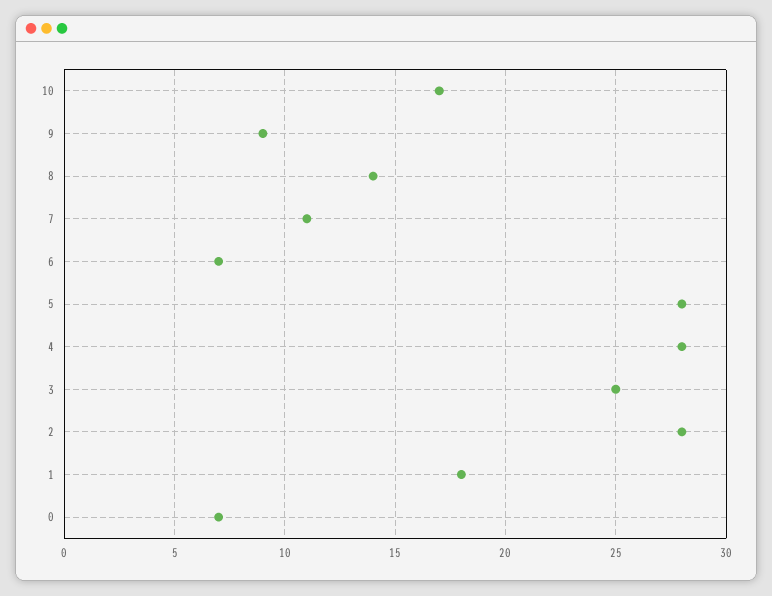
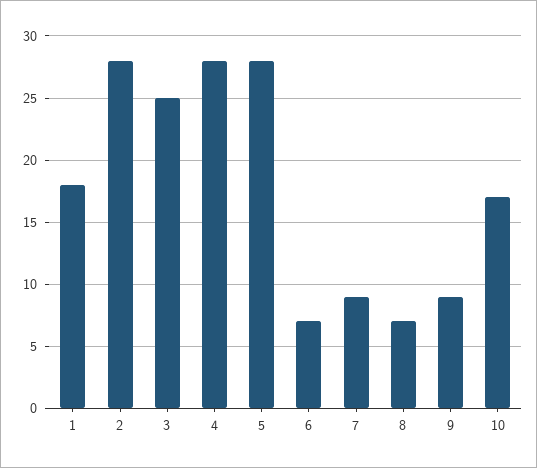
8: 14 -> 7
7: 11 -> 9
0: 7 -> none

